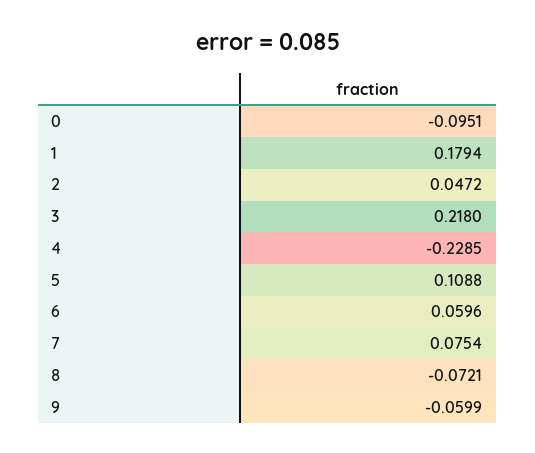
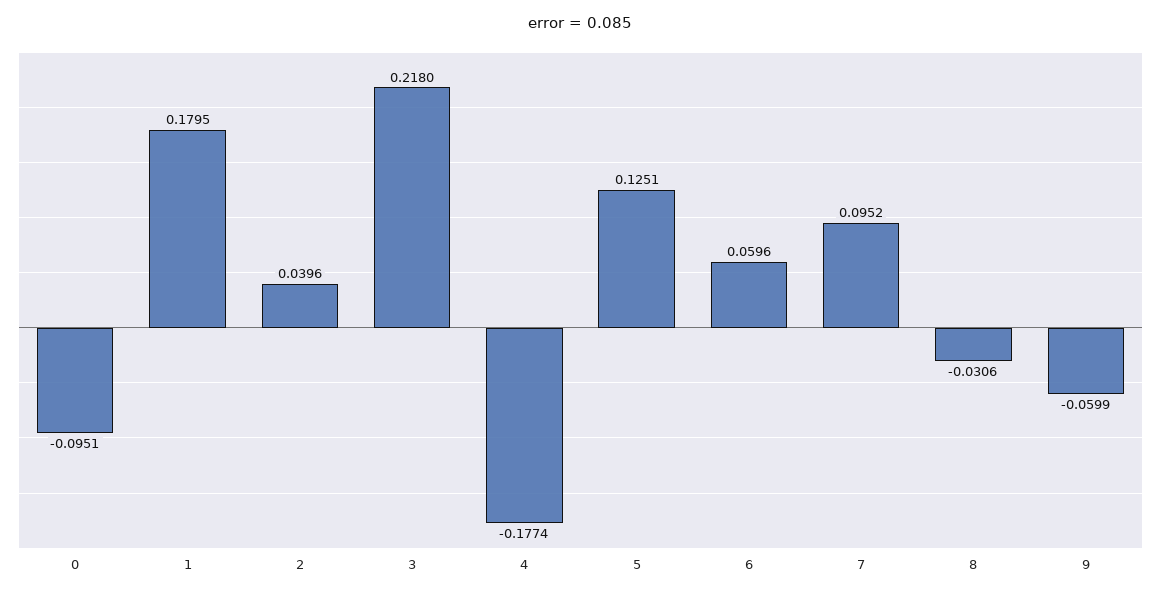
1: 0.1794 -> 0.1795
2: 0.0472 -> 0.0396
4: -0.2285 -> -0.1774
5: 0.1088 -> 0.1251
7: 0.0754 -> 0.0952
8: -0.0721 -> -0.0306

